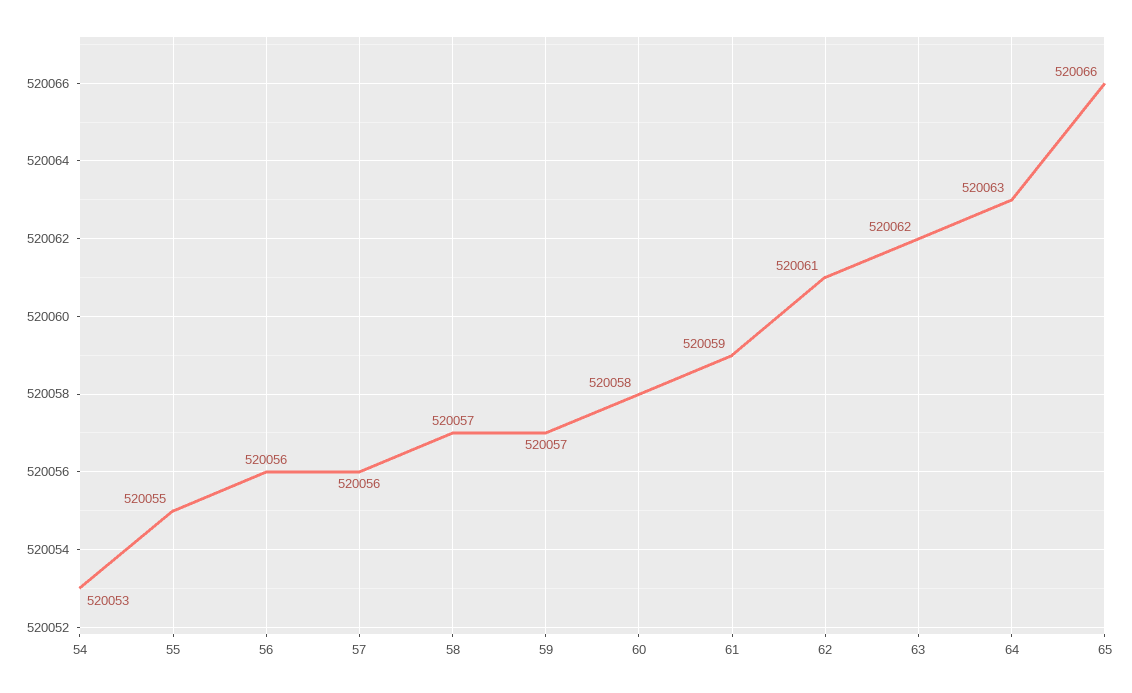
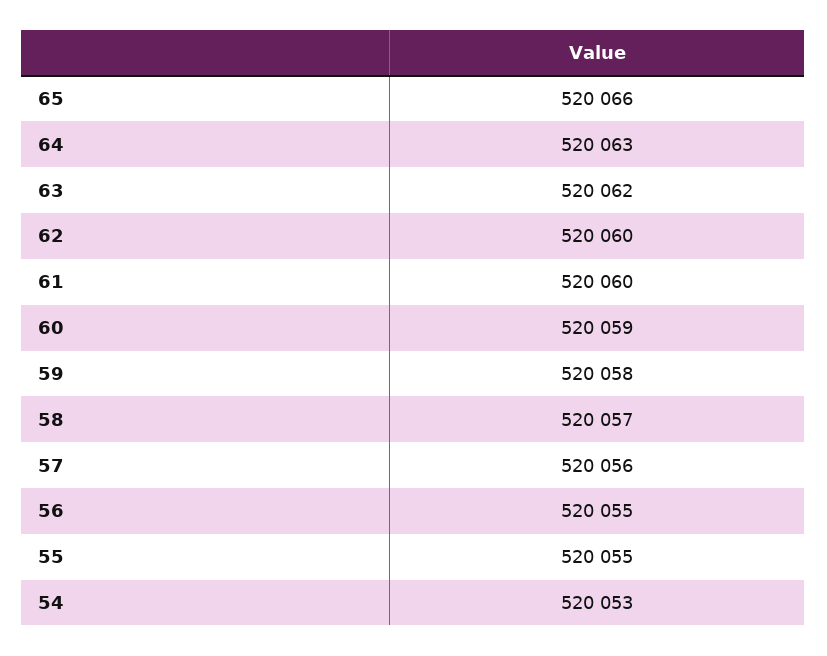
56: 520056 -> 520055
59: 520057 -> 520058
60: 520058 -> 520059
61: 520059 -> 520060
62: 520061 -> 520060

